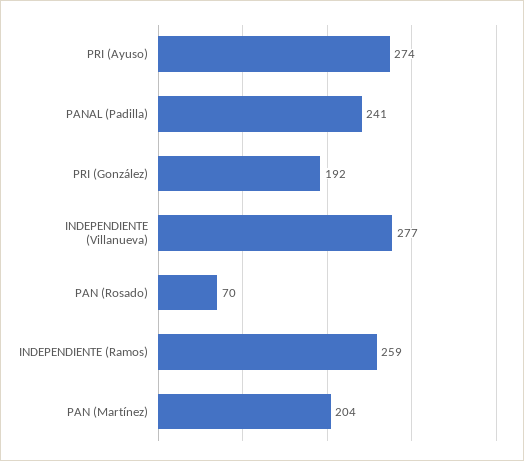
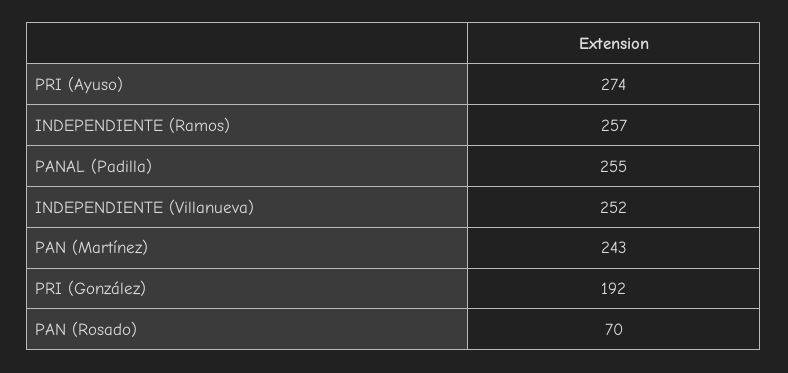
PANAL (Padilla): 241 -> 255
INDEPENDIENTE (Villanueva): 277 -> 252
INDEPENDIENTE (Ramos): 259 -> 257
PAN (Martínez): 204 -> 243

